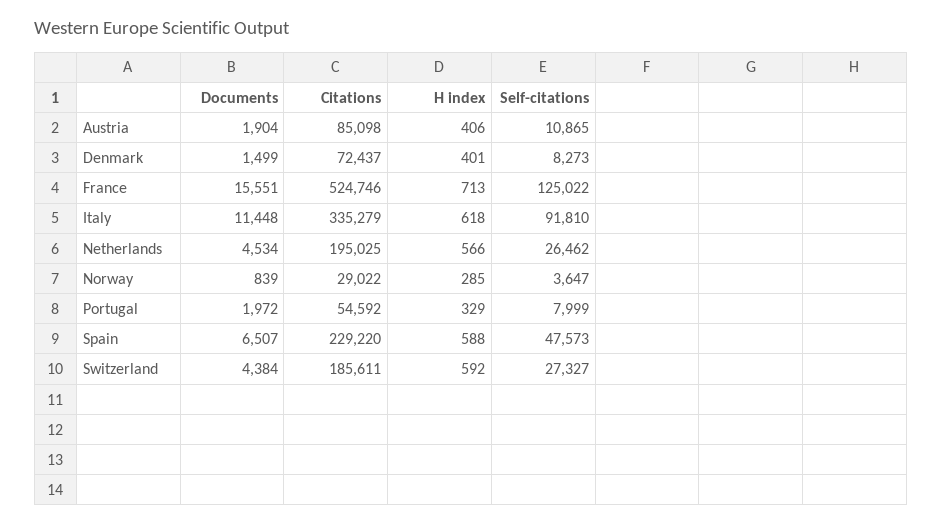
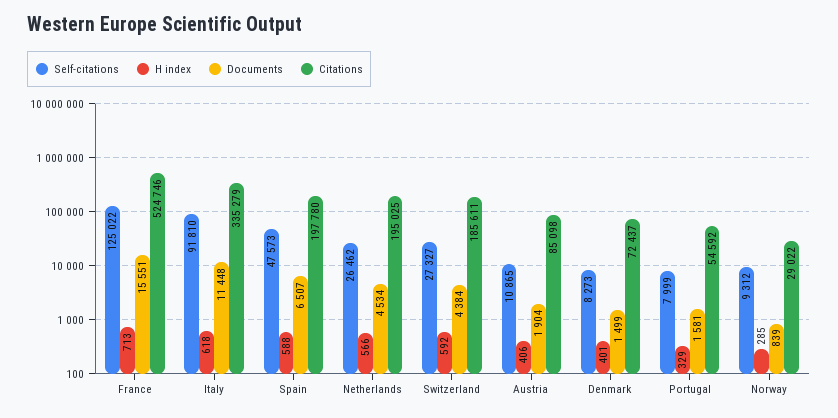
Self-citations, Norway: 3647 -> 9312
Documents, Portugal: 1972 -> 1581
Citations, Spain: 229220 -> 197780

